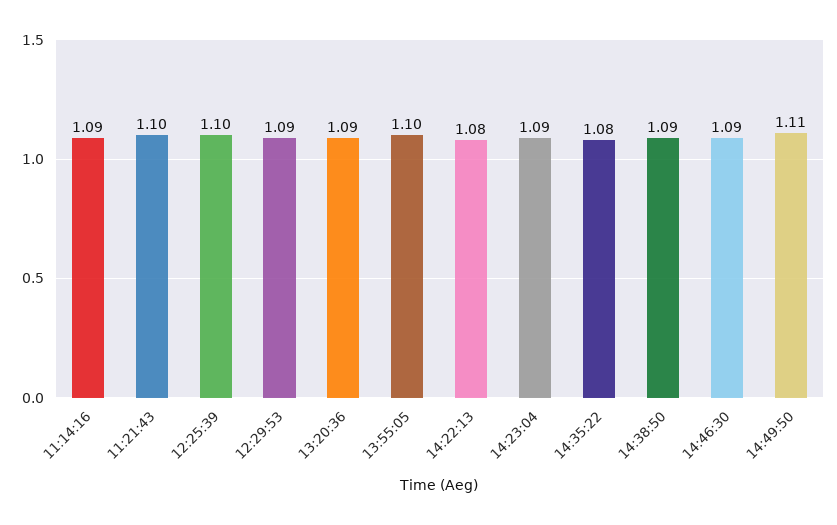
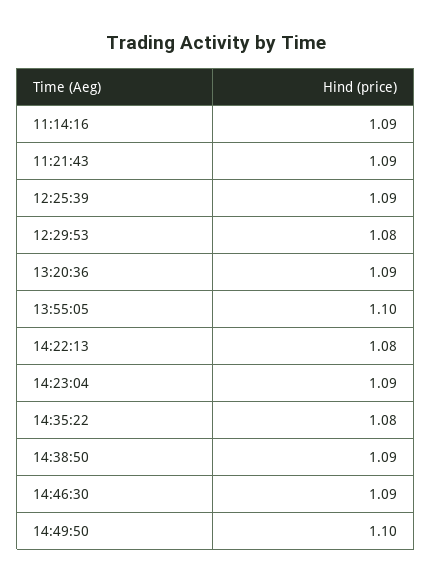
11:21:43: 1.1 -> 1.09
12:25:39: 1.1 -> 1.09
12:29:53: 1.09 -> 1.08
14:49:50: 1.11 -> 1.1

